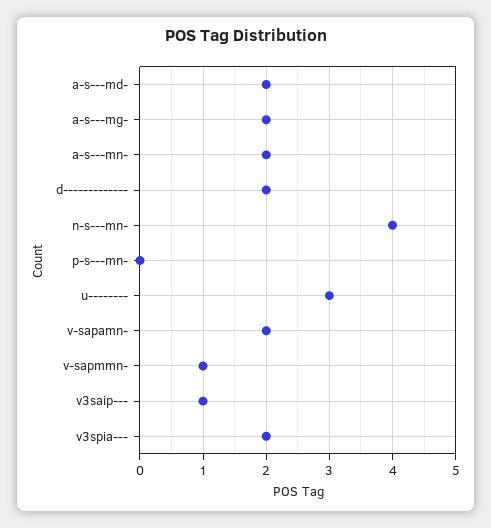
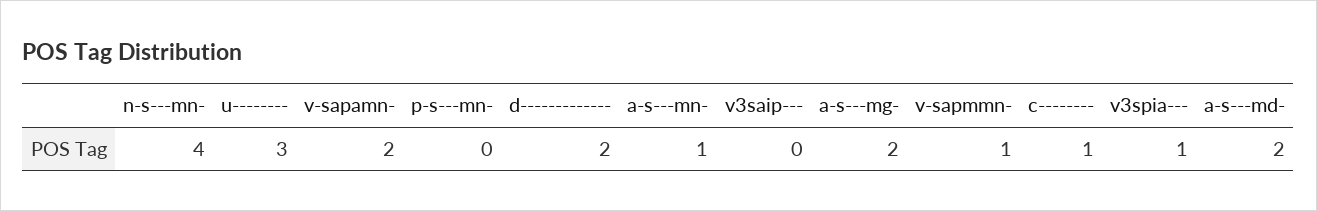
a-s---mn-: 2 -> 1
v3saip---: 1 -> 0
v3spia---: 2 -> 1
c--------: none -> 1

